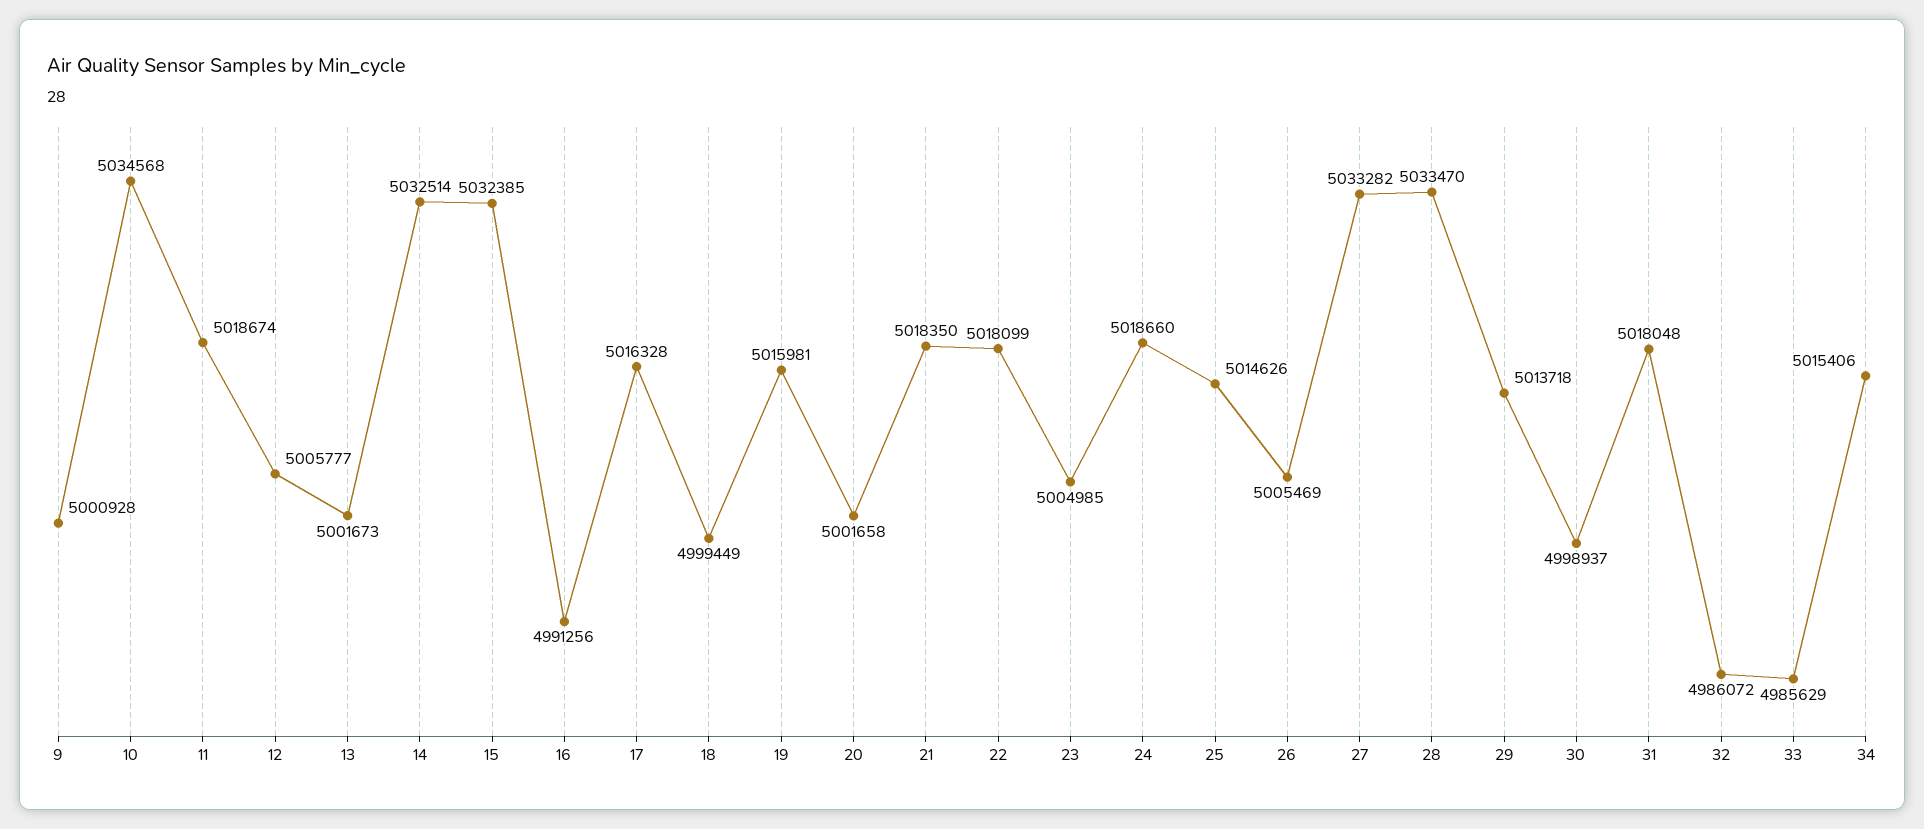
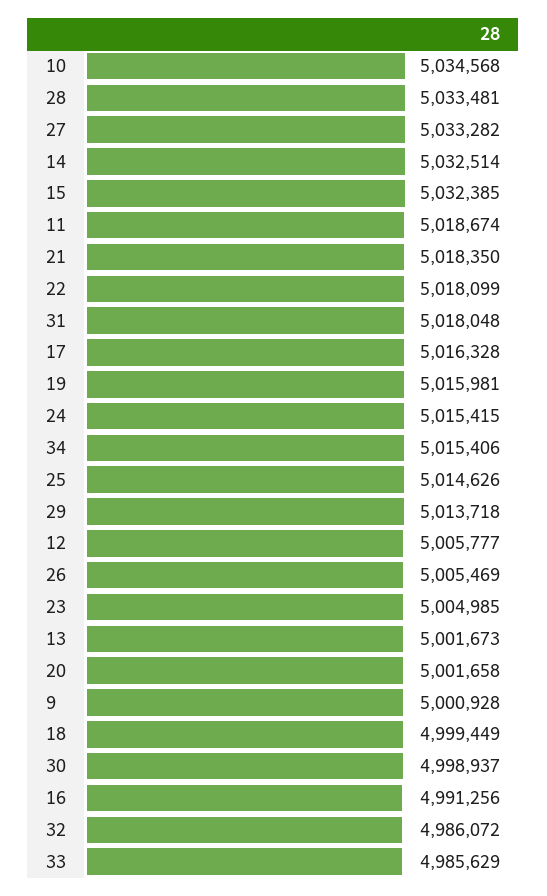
24: 5018660 -> 5015415
28: 5033470 -> 5033481

